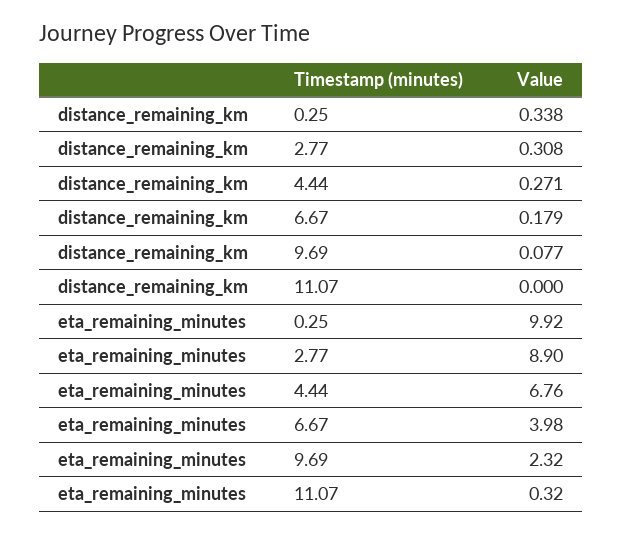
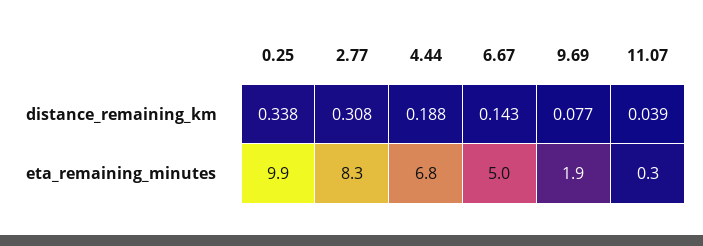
distance_remaining_km, 4.44: 0.271 -> 0.188
distance_remaining_km, 6.67: 0.179 -> 0.143
distance_remaining_km, 11.07: 0 -> 0.039
eta_remaining_minutes, 2.77: 8.9 -> 8.3
eta_remaining_minutes, 6.67: 3.98 -> 5
eta_remaining_minutes, 9.69: 2.32 -> 1.9

